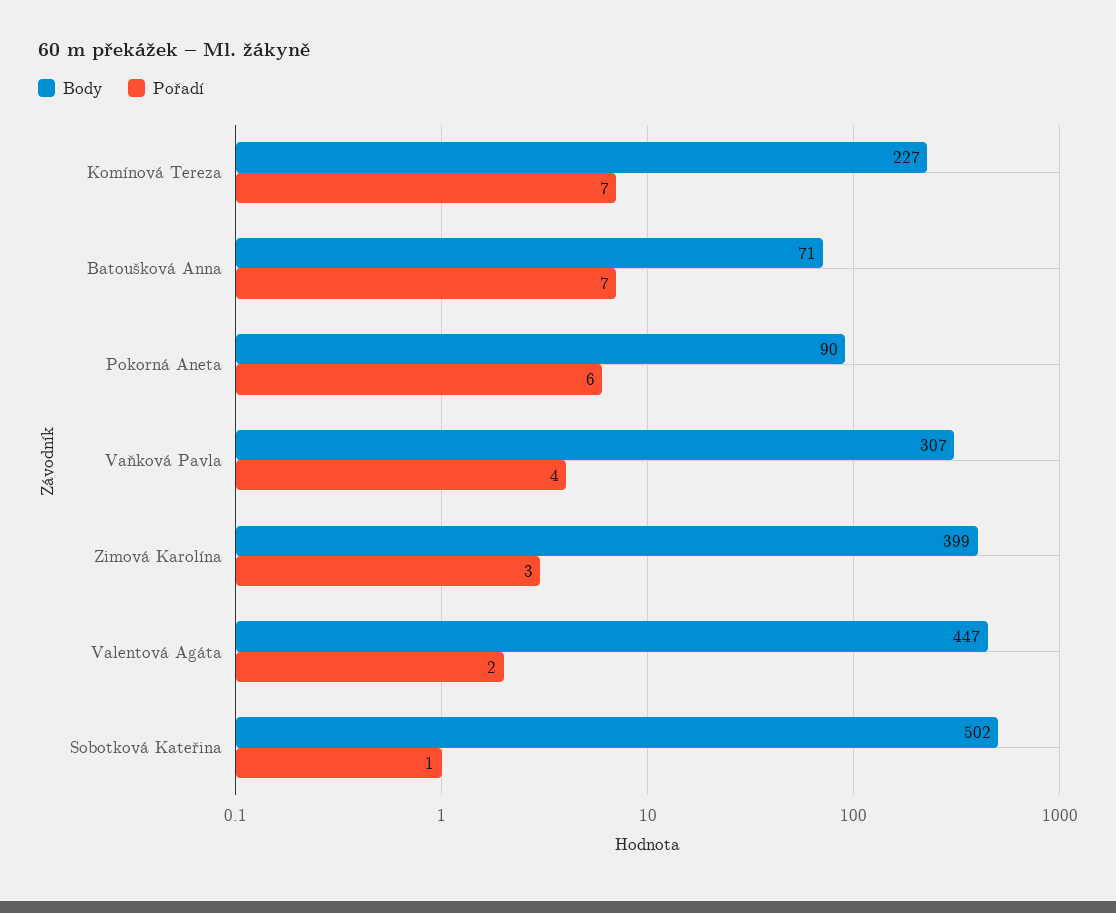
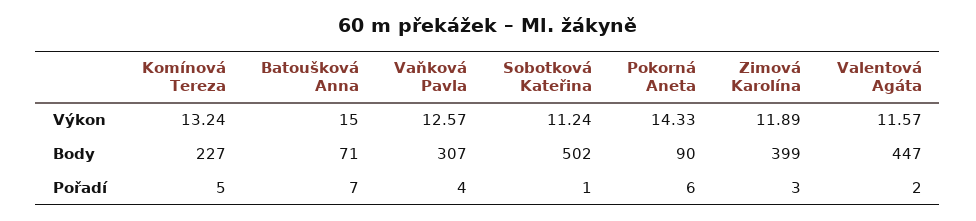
Pořadí, Komínová Tereza: 7 -> 5
Výkon, Komínová Tereza: none -> 13.24
Výkon, Batoušková Anna: none -> 15
Výkon, Vaňková Pavla: none -> 12.57
Výkon, Sobotková Kateřina: none -> 11.24
Výkon, Pokorná Aneta: none -> 14.33
Výkon, Zimová Karolína: none -> 11.89
Výkon, Valentová Agáta: none -> 11.57

